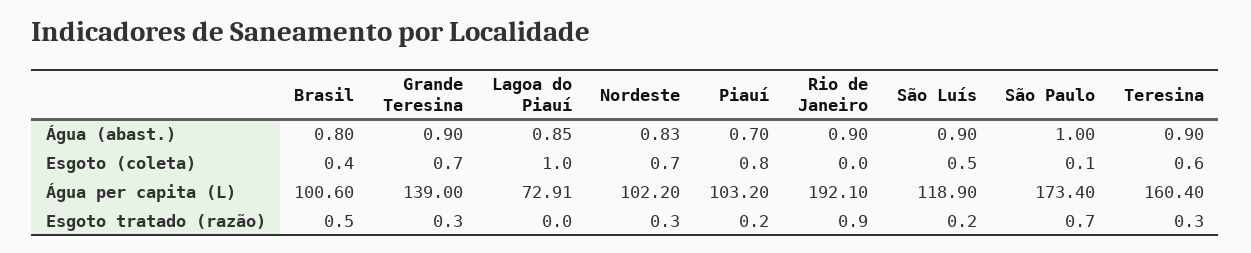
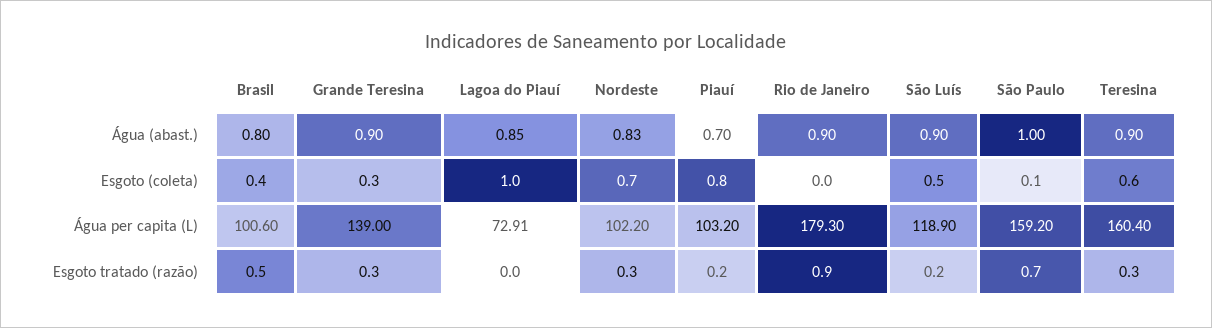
Grande Teresina, Esgoto (coleta): 0.7 -> 0.3
Rio de Janeiro, Água per capita (L): 192.1 -> 179.3
São Paulo, Água per capita (L): 173.4 -> 159.2

